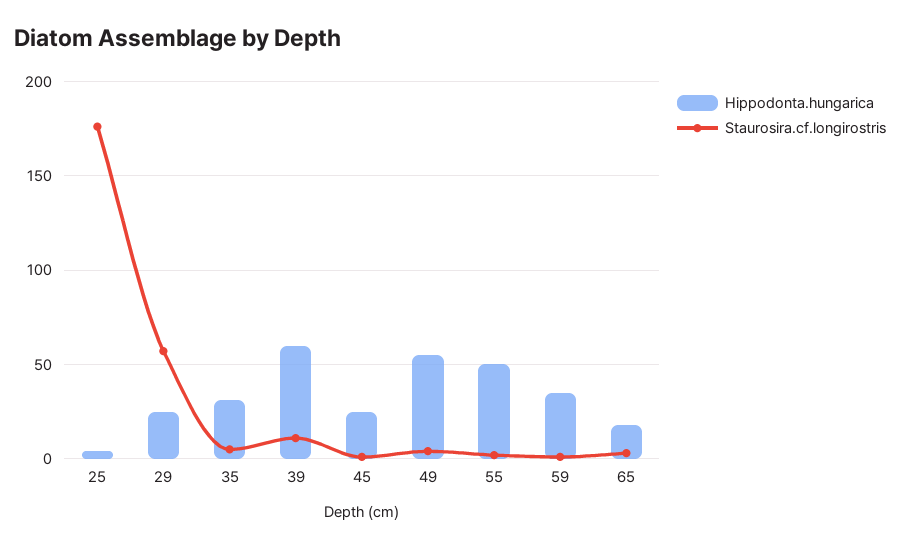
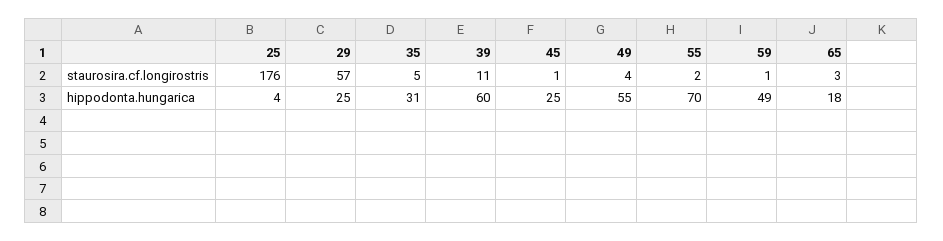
Hippodonta.hungarica, 55: 50 -> 70
Hippodonta.hungarica, 59: 35 -> 49

